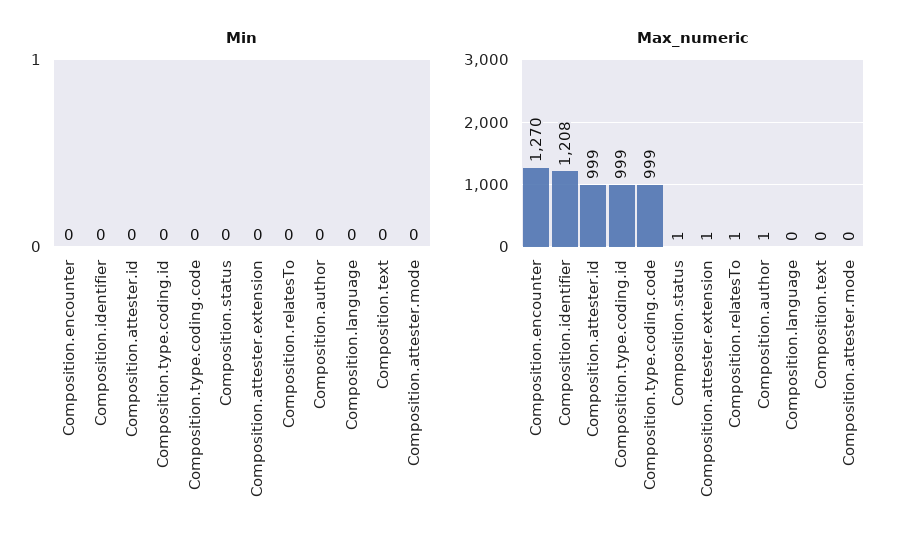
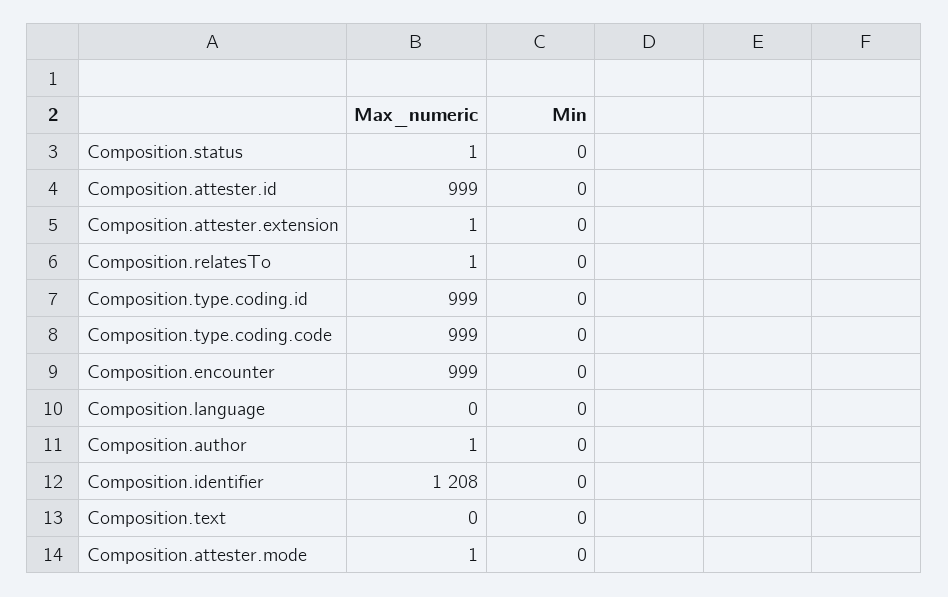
Max_numeric, Composition.encounter: 1270 -> 999
Max_numeric, Composition.attester.mode: 0 -> 1

